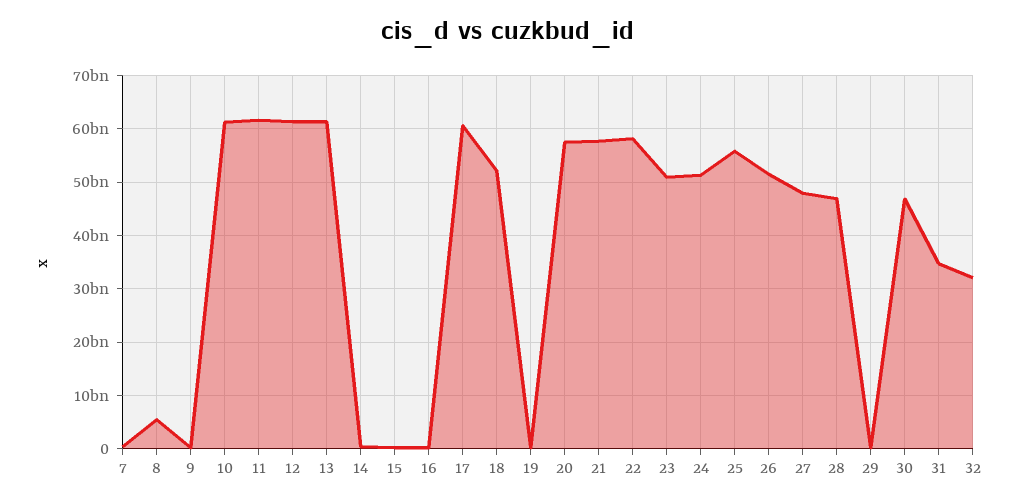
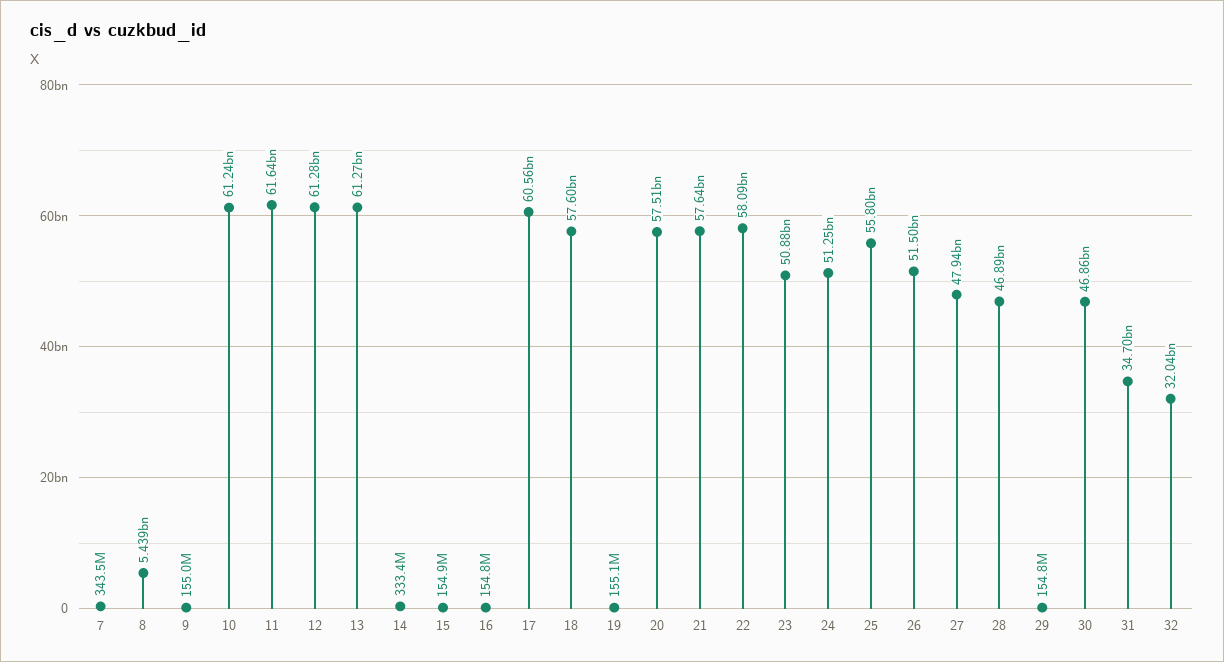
18: 52000000000 -> 57600000000

